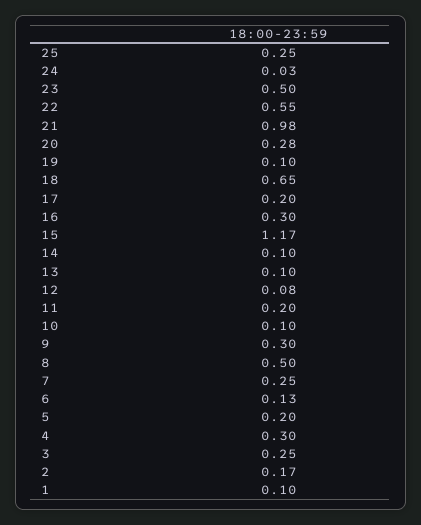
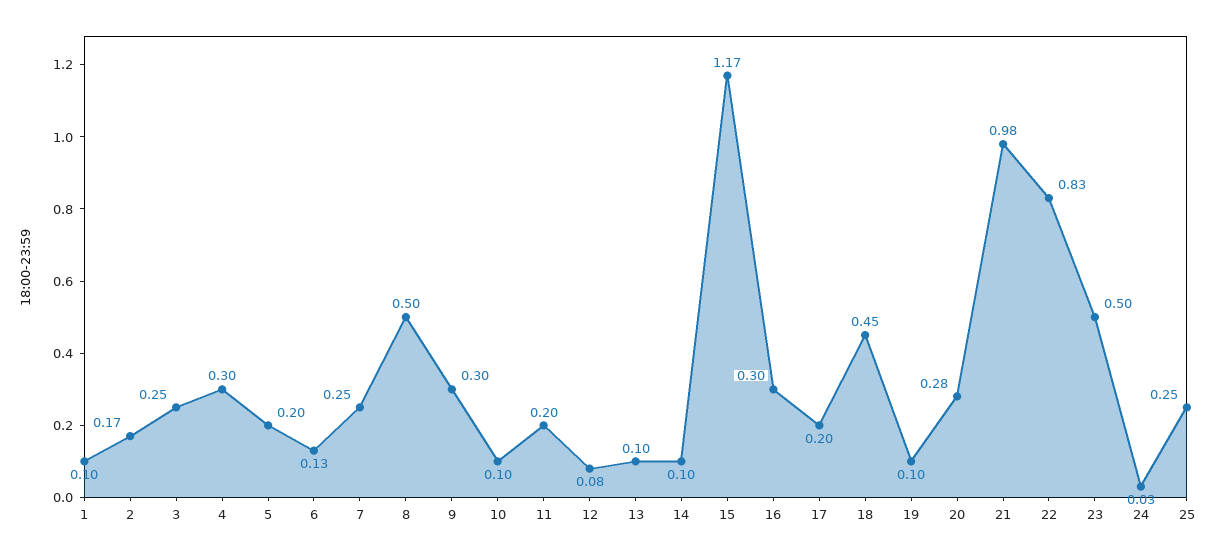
22: 0.55 -> 0.83
18: 0.65 -> 0.45

